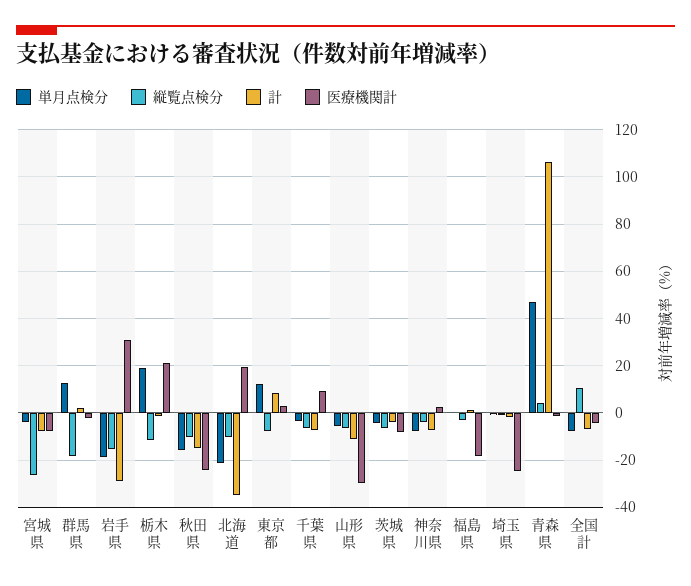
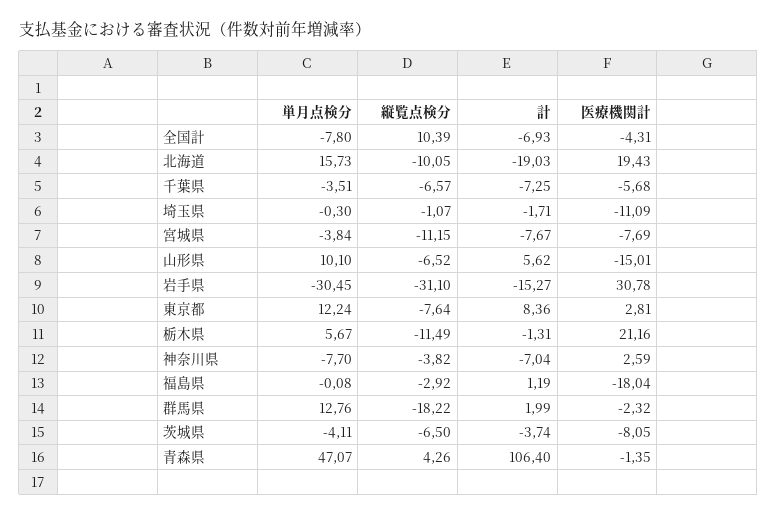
縦覧点検分, 宮城県: -25 -> -11.15
単月点検分, 岩手県: -20 -> -30.45
縦覧点検分, 岩手県: -15 -> -31.1
計, 岩手県: -30 -> -15.27
単月点検分, 栃木県: 20 -> 5.67
単月点検分, 秋田県: -15 -> none
縦覧点検分, 秋田県: -10 -> none
計, 秋田県: -15 -> none
医療機関計, 秋田県: -25 -> none
単月点検分, 北海道: -20 -> 15.73
計, 北海道: -35 -> -19.03
医療機関計, 千葉県: 10 -> -5.68
単月点検分, 山形県: -5 -> 10.1
計, 山形県: -10 -> 5.62
医療機関計, 山形県: -30 -> -15.01
医療機関計, 埼玉県: -25 -> -11.09

